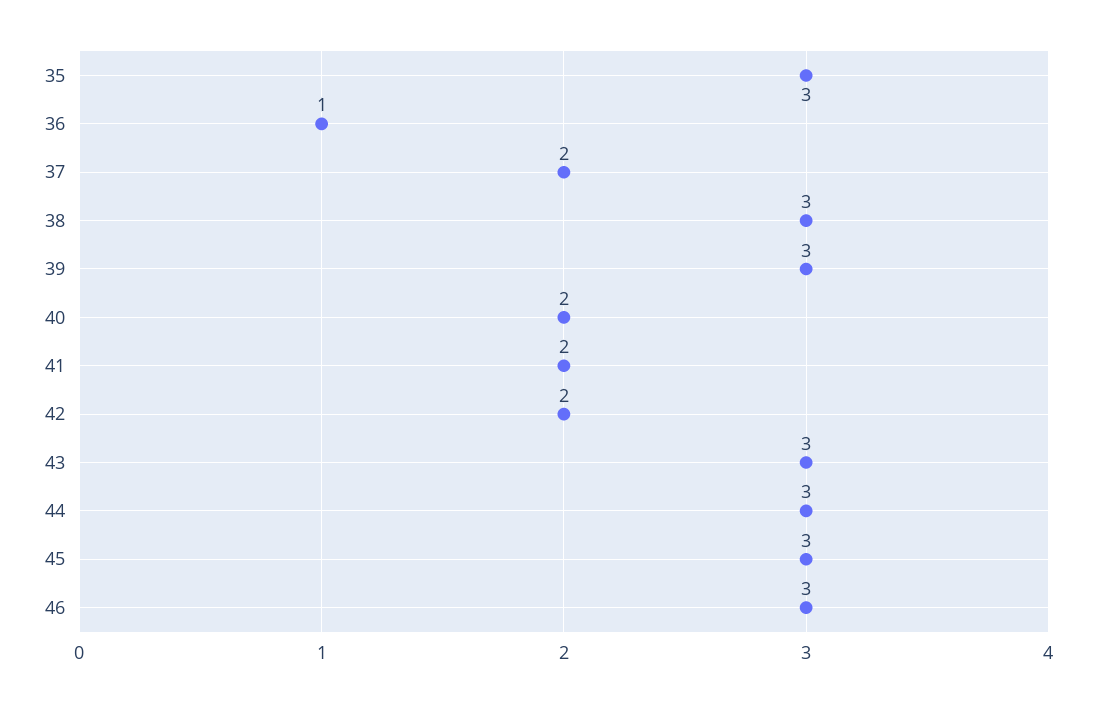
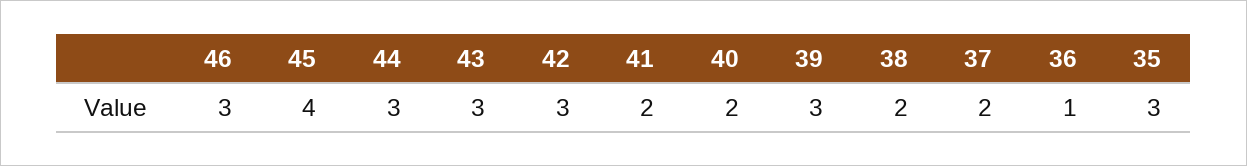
38: 3 -> 2
42: 2 -> 3
45: 3 -> 4

